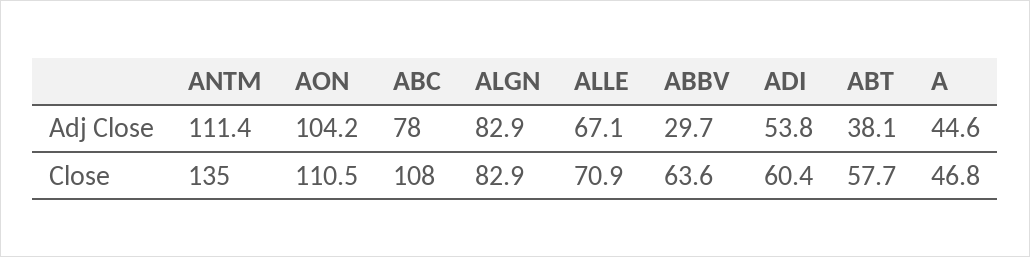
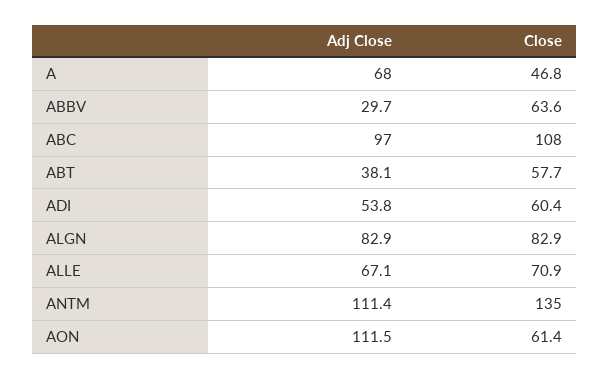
AON, Adj Close: 104.2 -> 111.5
ABC, Adj Close: 78 -> 97
A, Adj Close: 44.6 -> 68
AON, Close: 110.5 -> 61.4

